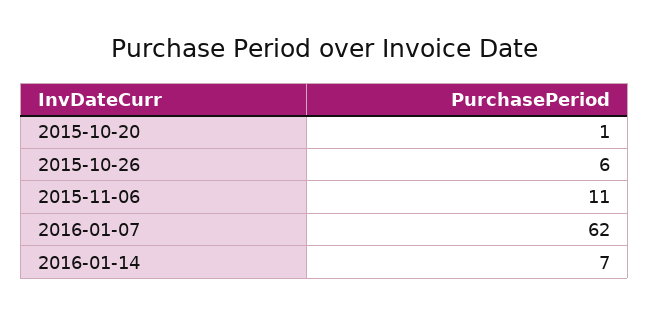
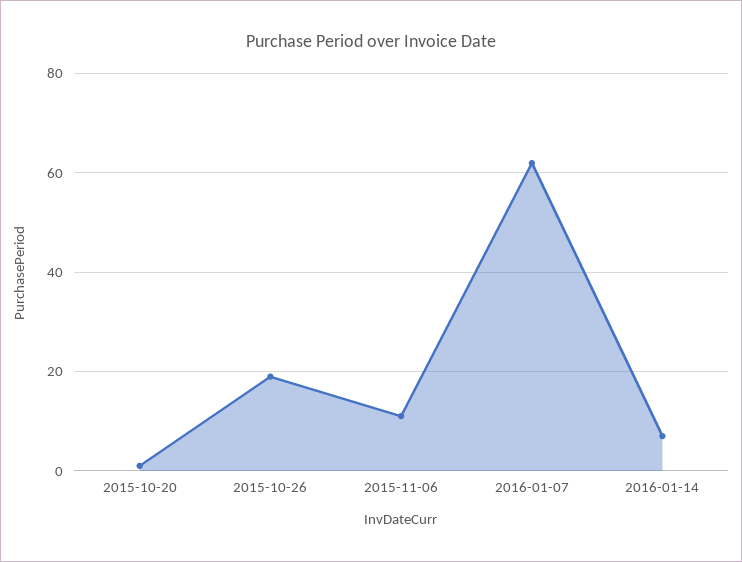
2015-10-26: 6 -> 20

